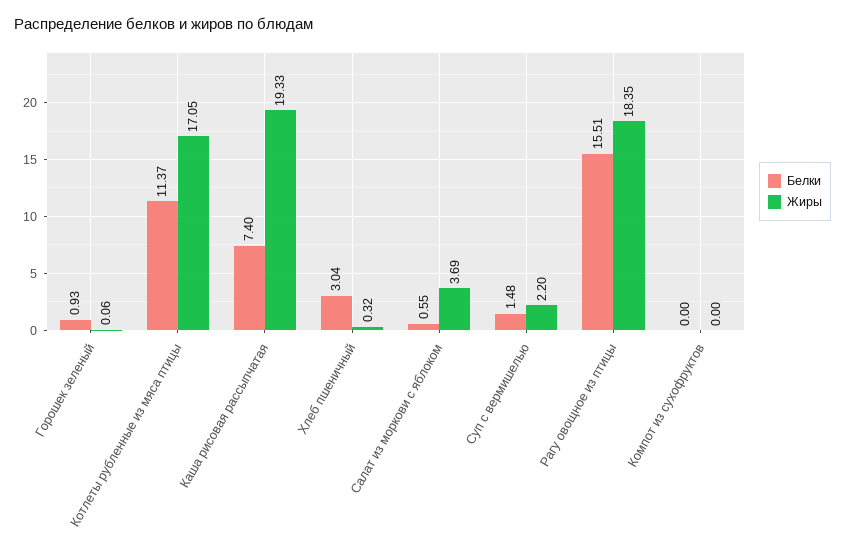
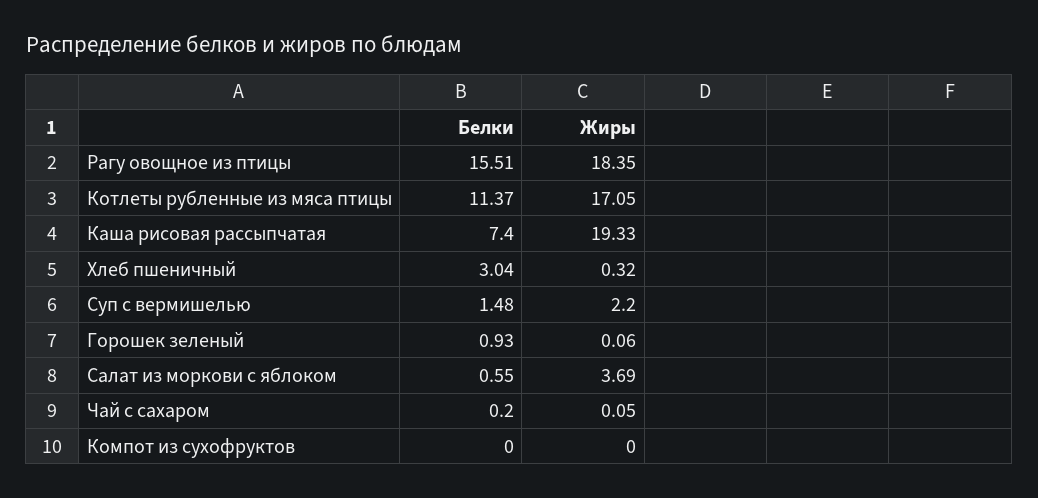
Белки, Чай с сахаром: none -> 0.2
Жиры, Чай с сахаром: none -> 0.05

